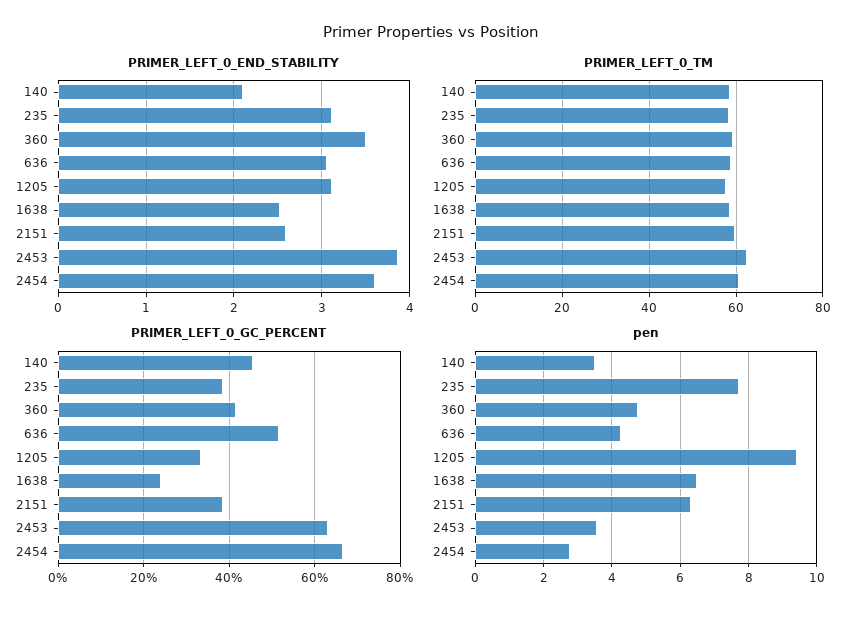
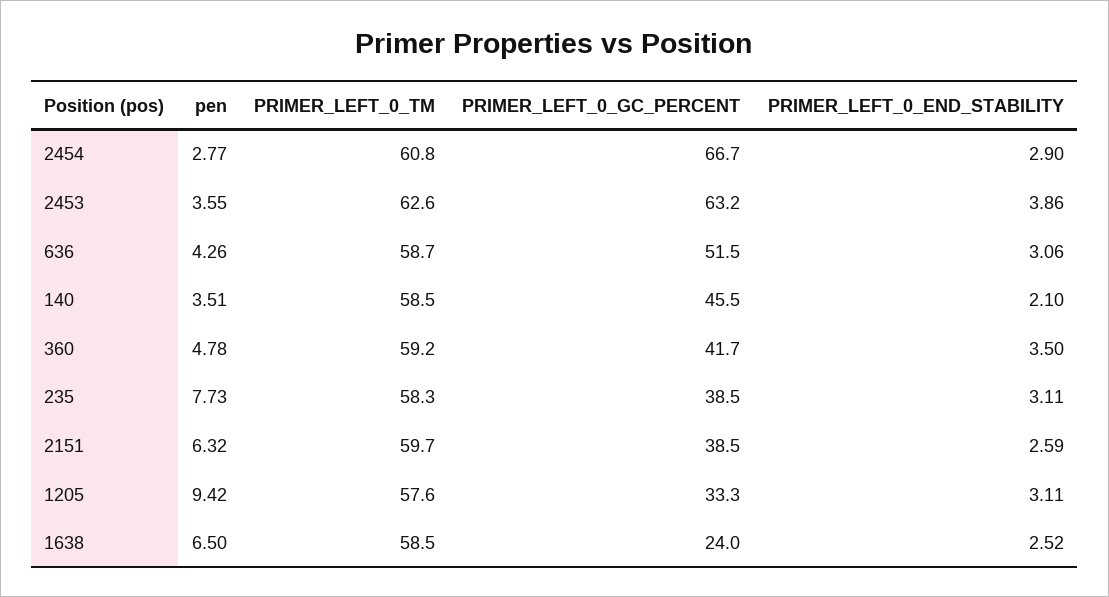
PRIMER_LEFT_0_END_STABILITY, 2454: 3.6 -> 2.9

